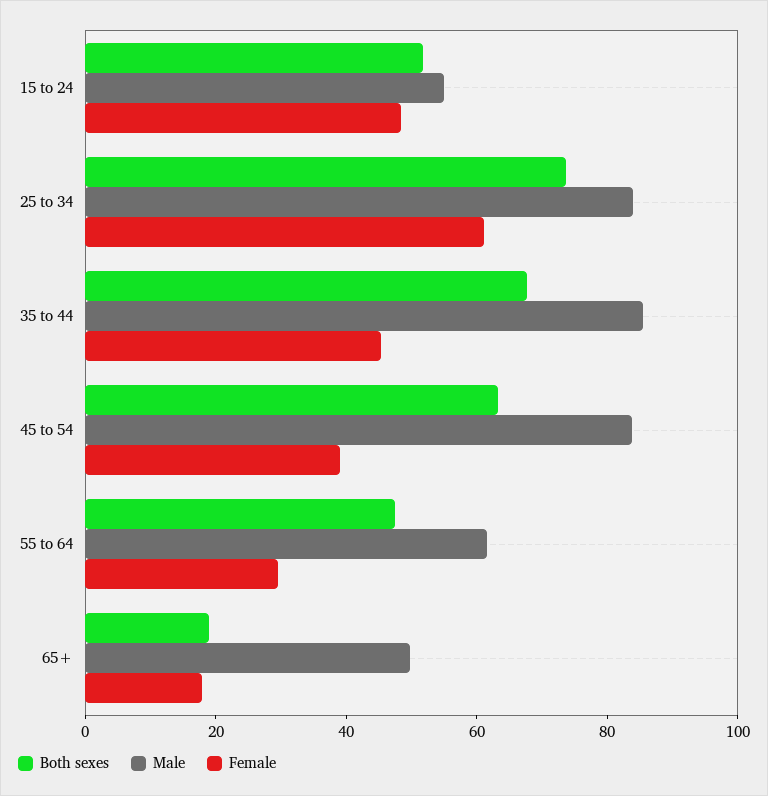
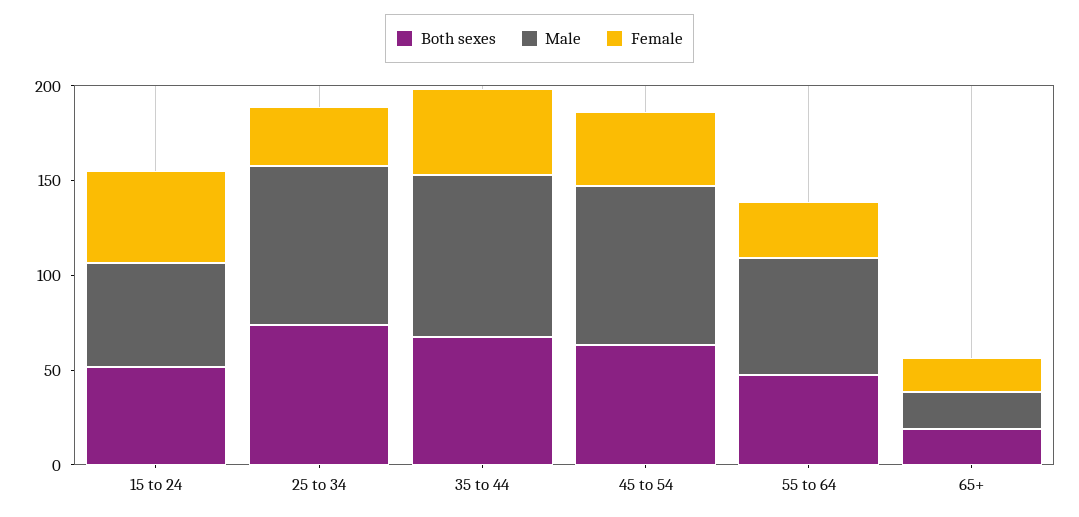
Female, 25 to 34: 60 -> 30
Male, 65+: 50 -> 20

